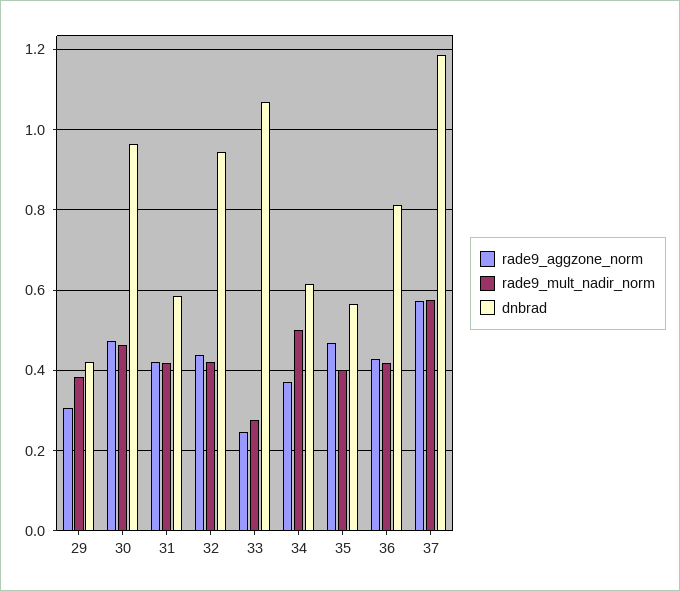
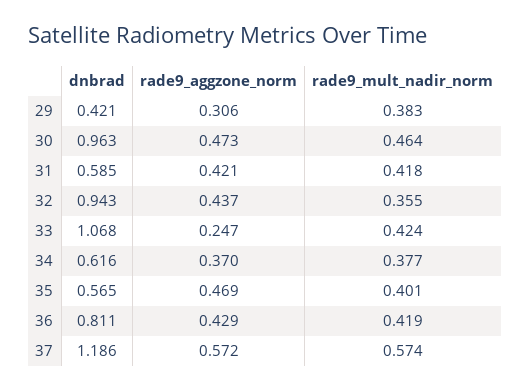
rade9_mult_nadir_norm, 32: 0.42 -> 0.355
rade9_mult_nadir_norm, 33: 0.28 -> 0.424
rade9_mult_nadir_norm, 34: 0.5 -> 0.377

